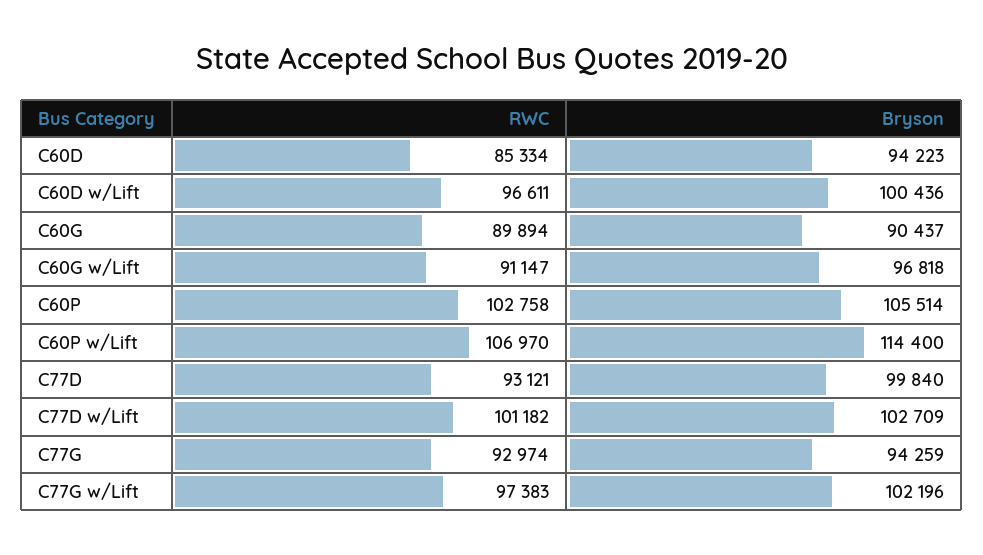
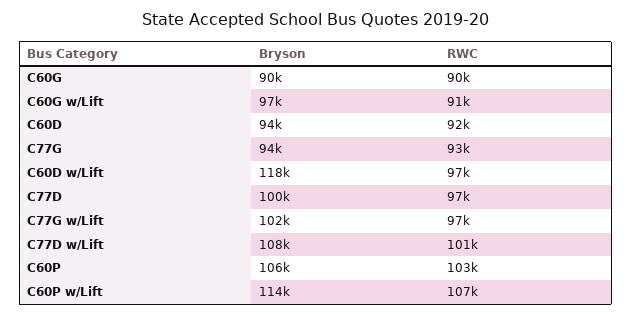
RWC, C60D: 85334 -> 92000
Bryson, C60D w/Lift: 100436 -> 118000
RWC, C77D: 93121 -> 97000
Bryson, C77D w/Lift: 102709 -> 108000

